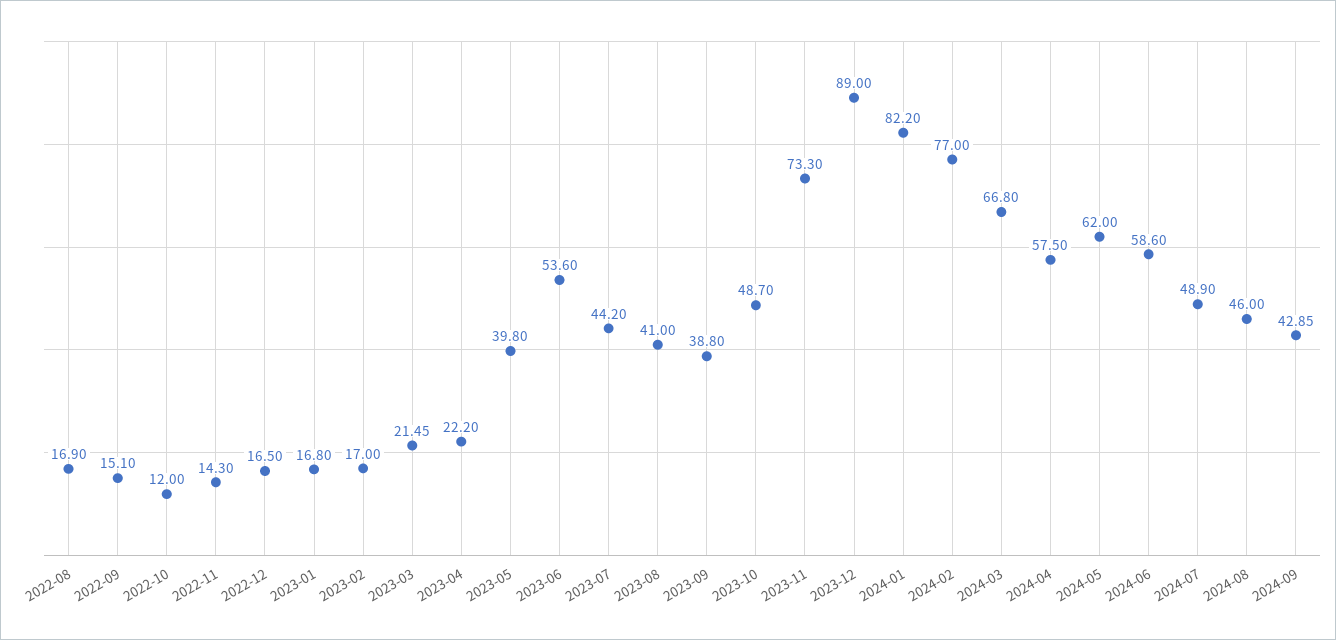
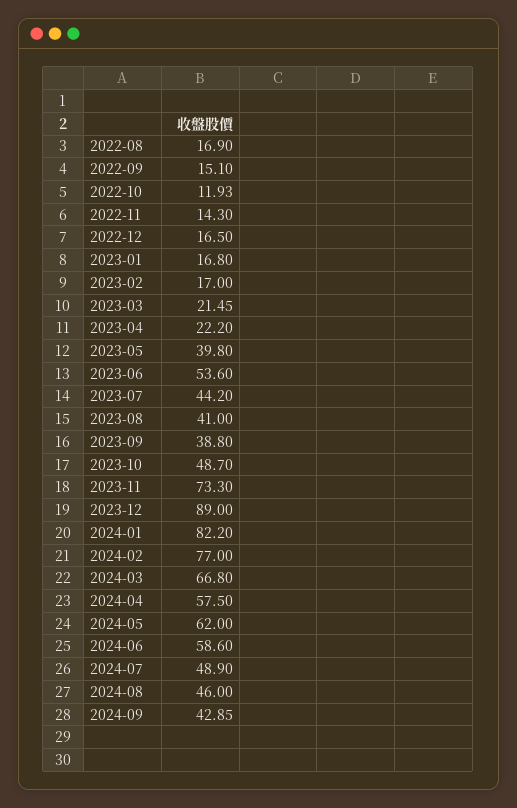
2022-10: 12 -> 11.93

